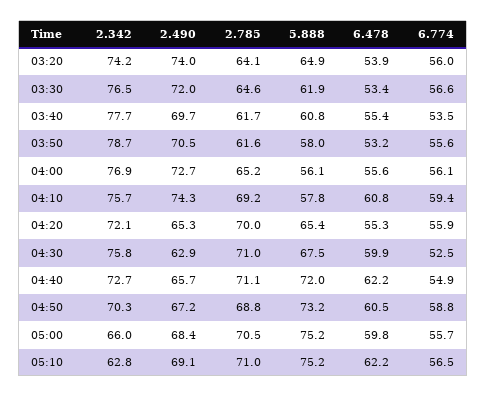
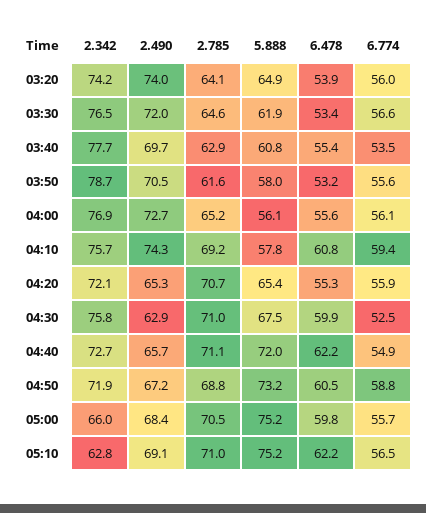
2.785, 03:40: 61.7 -> 62.9
2.785, 04:20: 70 -> 70.7
2.342, 04:50: 70.3 -> 71.9

